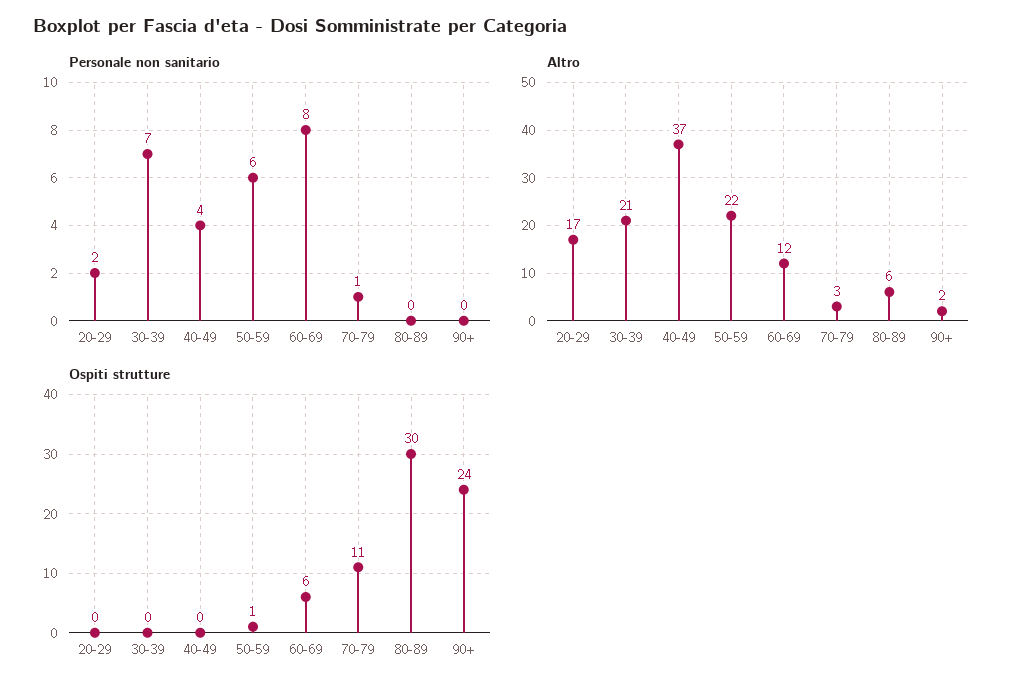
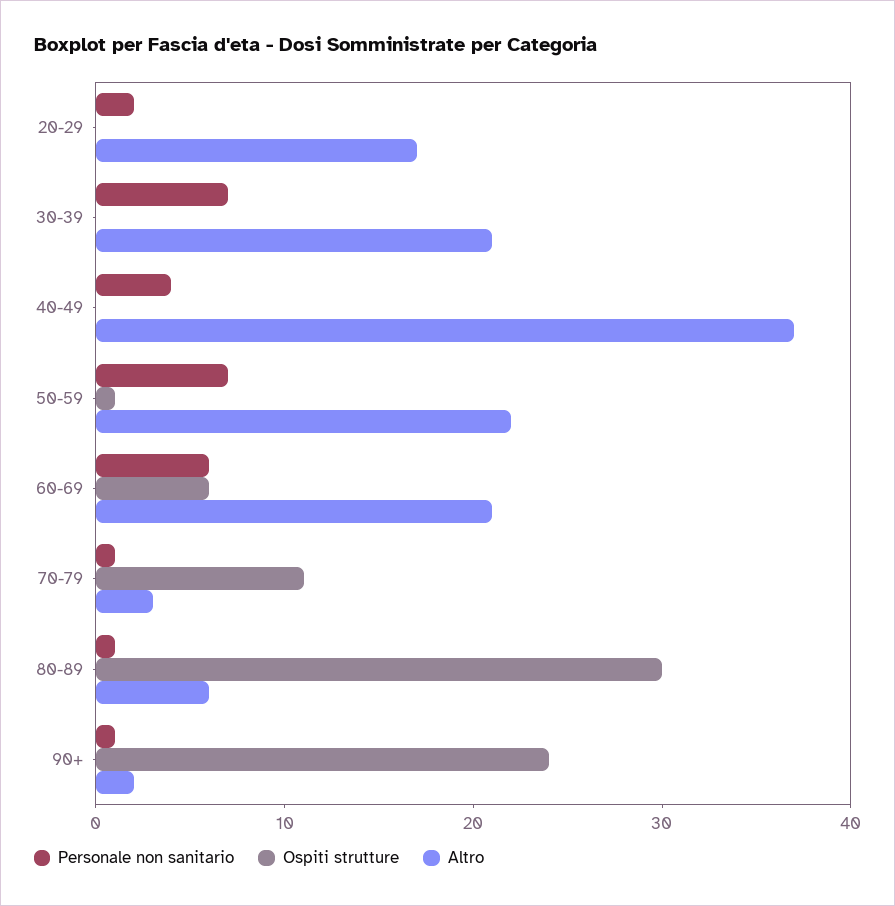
Personale non sanitario, 50-59: 6 -> 7
Personale non sanitario, 60-69: 8 -> 6
Personale non sanitario, 80-89: 0 -> 1
Personale non sanitario, 90+: 0 -> 1
Altro, 60-69: 12 -> 21

